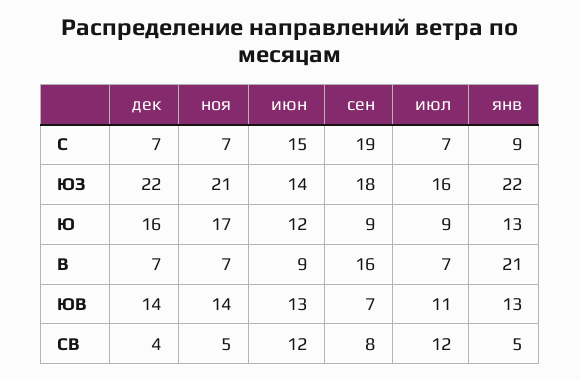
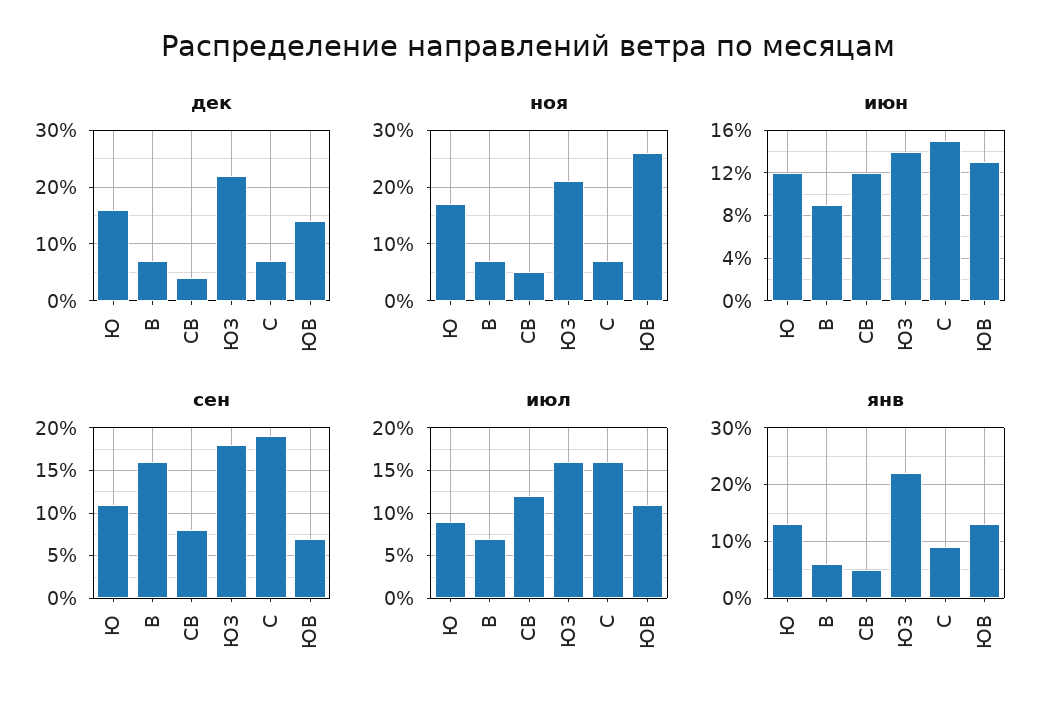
июл, С: 7 -> 16
сен, Ю: 9 -> 11
янв, В: 21 -> 5
ноя, ЮВ: 14 -> 25

